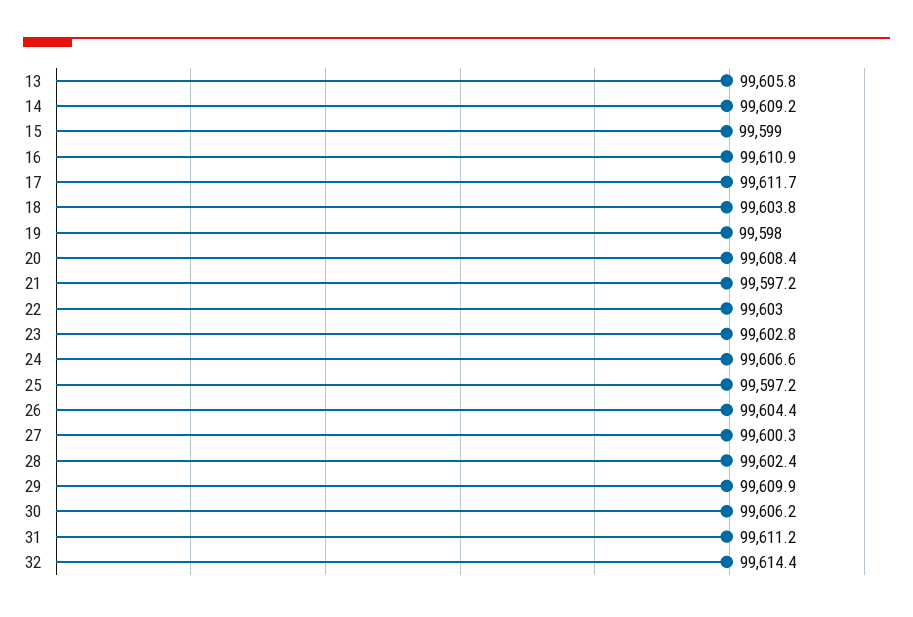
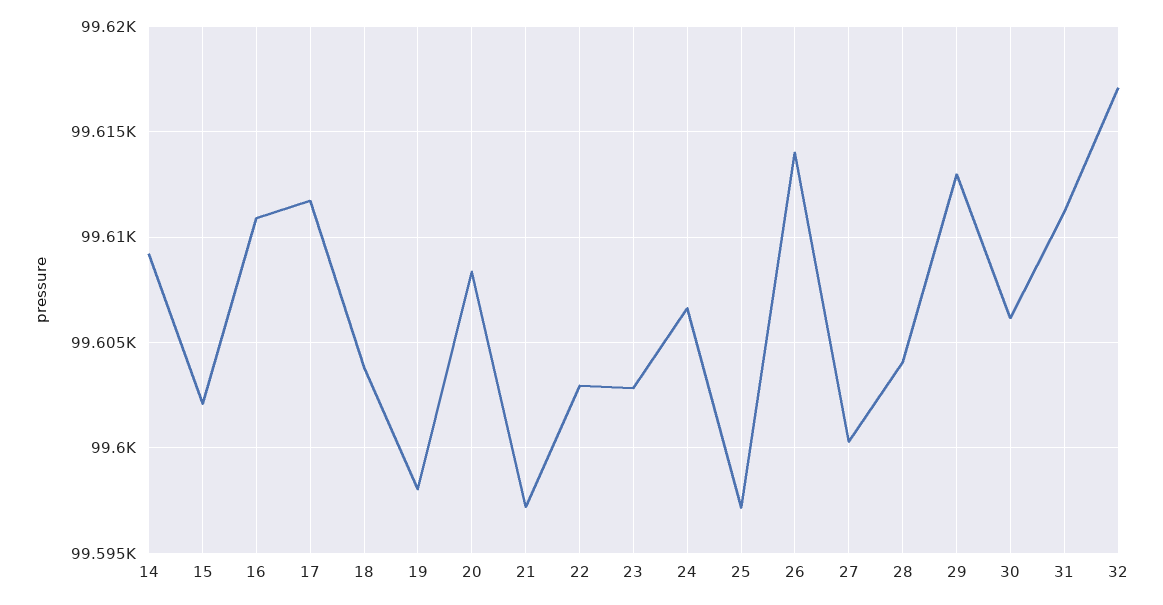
13: 99605.8 -> none
15: 99599 -> 99602
26: 99604.4 -> 99614
28: 99602.4 -> 99604
29: 99609.9 -> 99613
32: 99614.4 -> 99617

